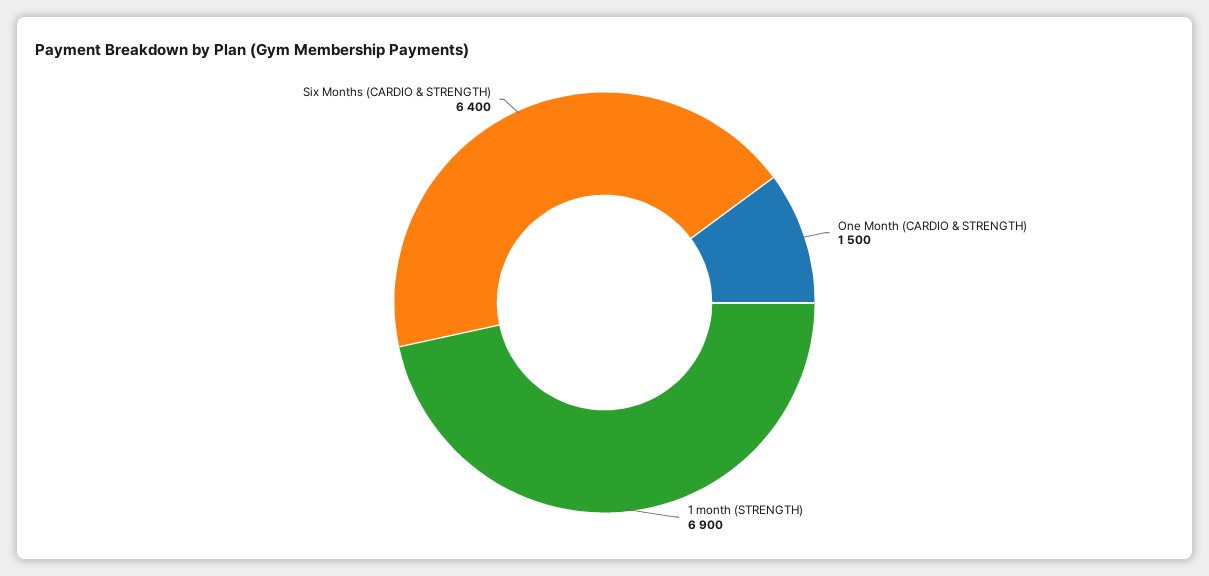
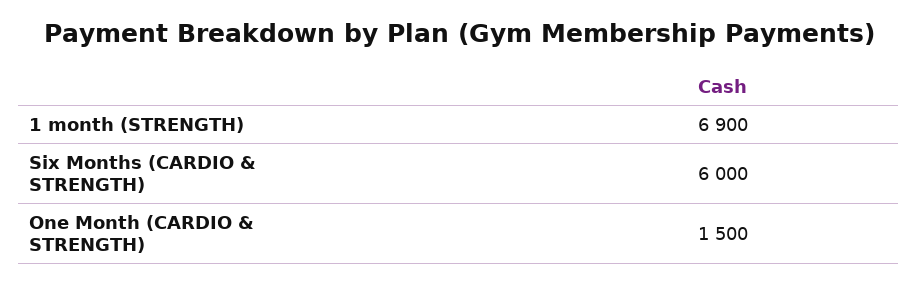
Six Months (CARDIO & STRENGTH): 6400 -> 6000

